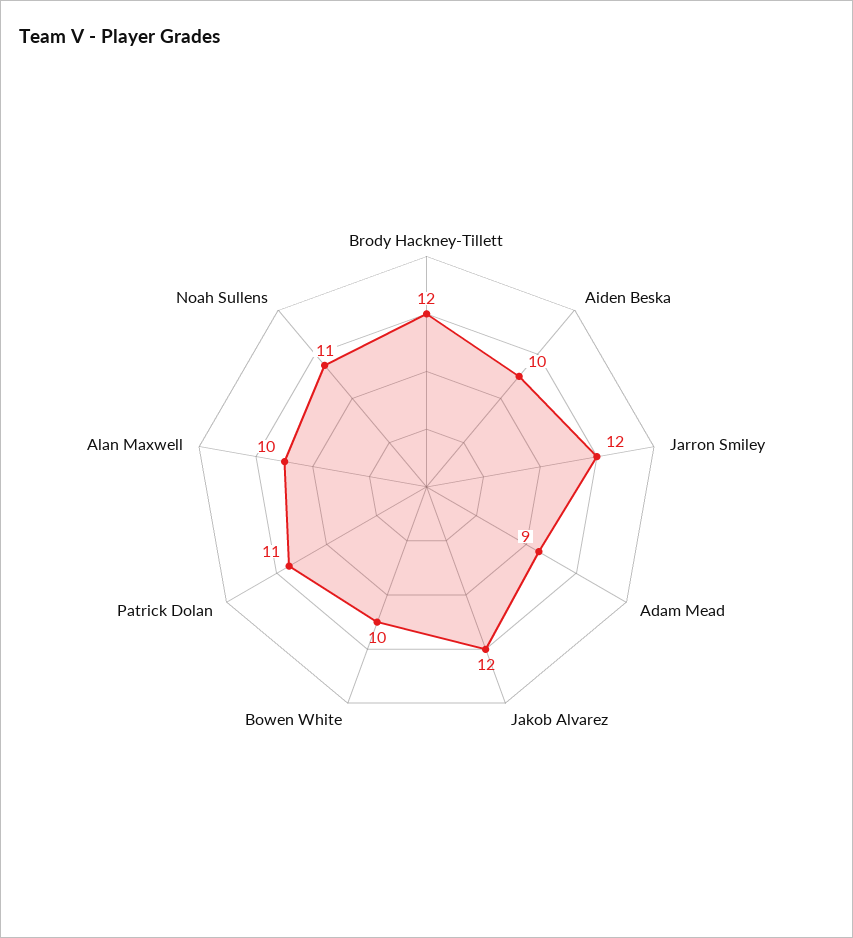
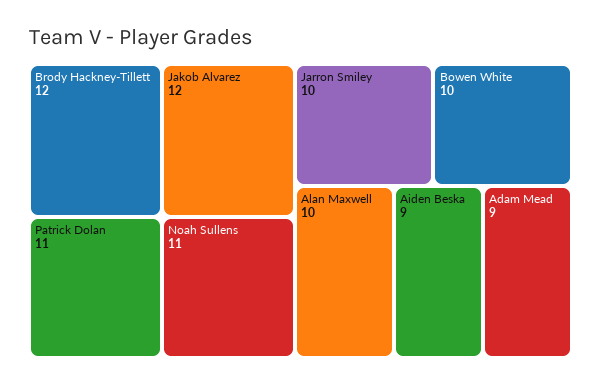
Aiden Beska: 10 -> 9
Jarron Smiley: 12 -> 10

